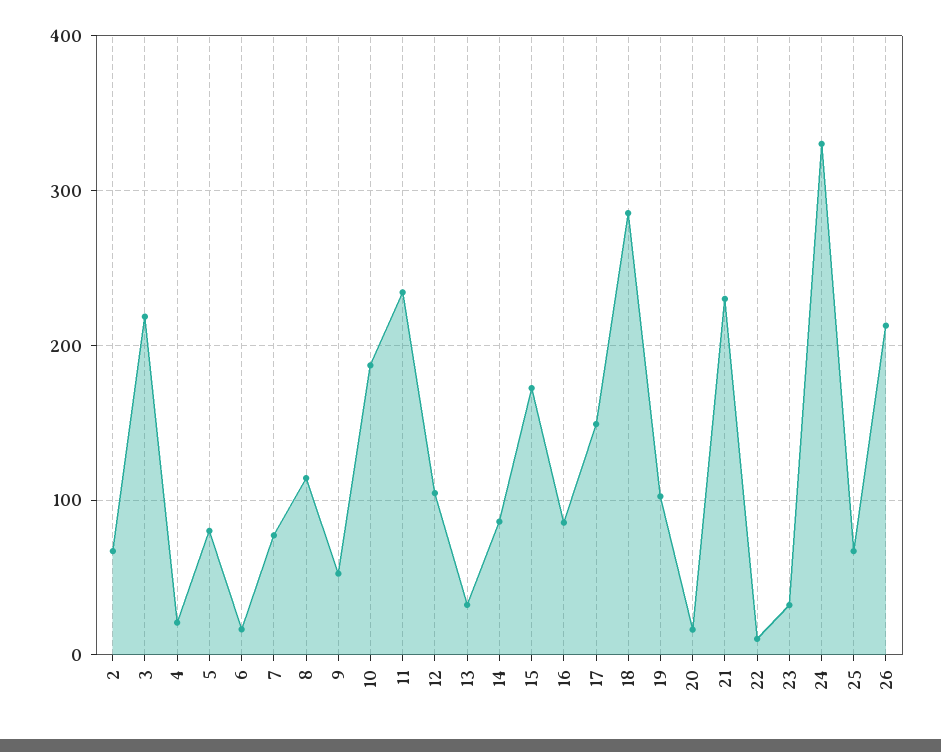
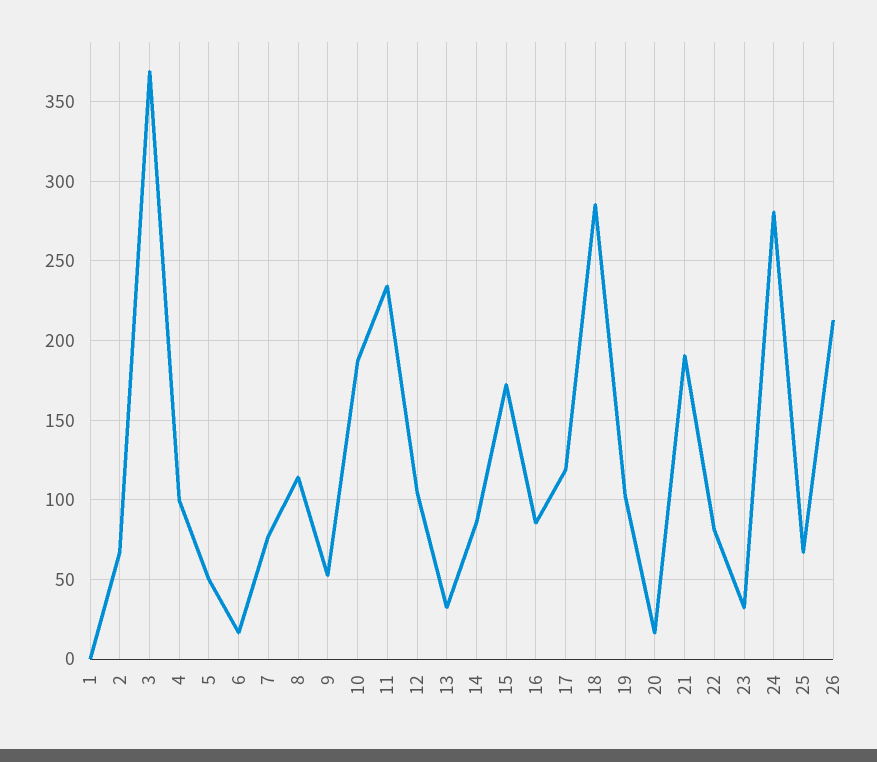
3: 220 -> 370
4: 20 -> 100
5: 80 -> 50
17: 150 -> 120
21: 230 -> 190
22: 10 -> 80
24: 330 -> 280
1: none -> 0

